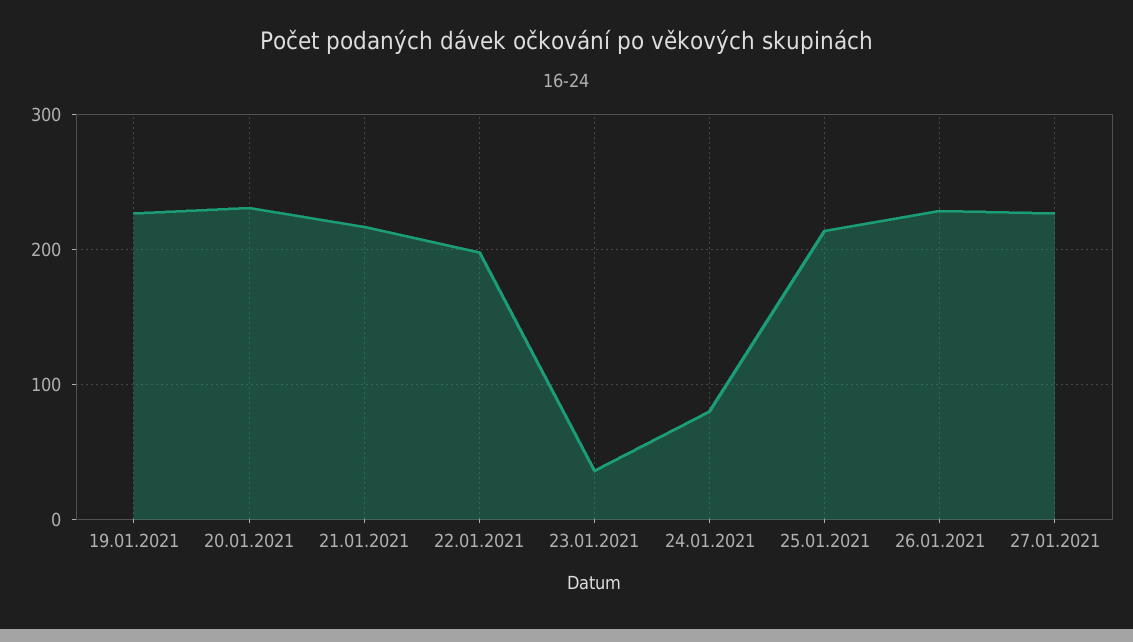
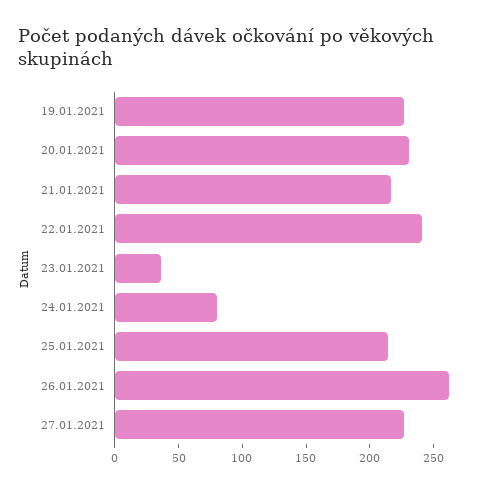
22.01.2021: 200 -> 240
26.01.2021: 230 -> 260

